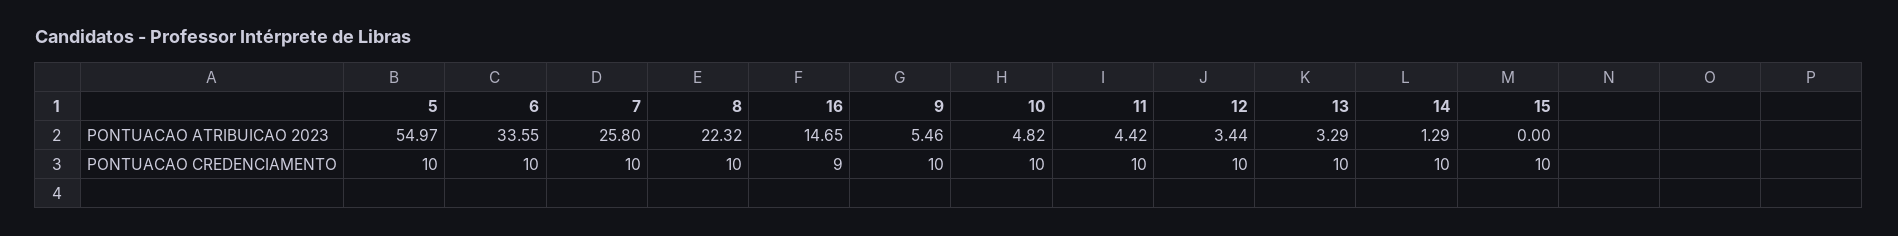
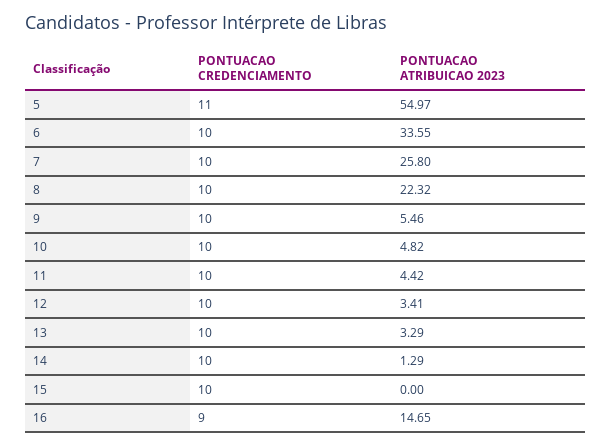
12, PONTUACAO ATRIBUICAO 2023: 3.44 -> 3.41
5, PONTUACAO CREDENCIAMENTO: 10 -> 11

